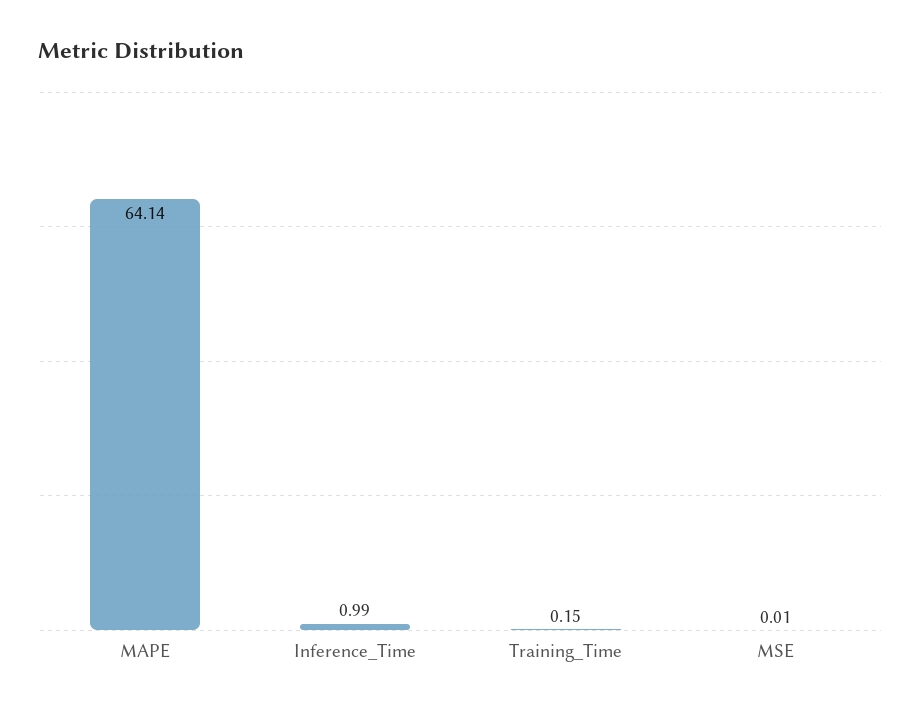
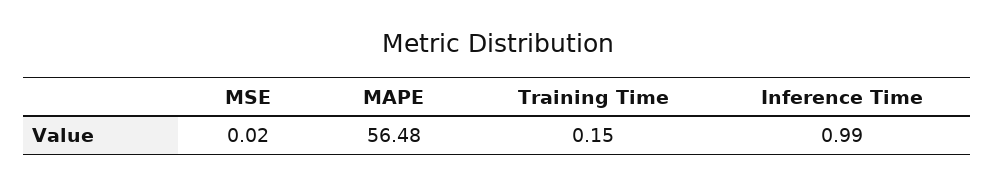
MAPE: 64.14 -> 56.48
MSE: 0.01 -> 0.02

